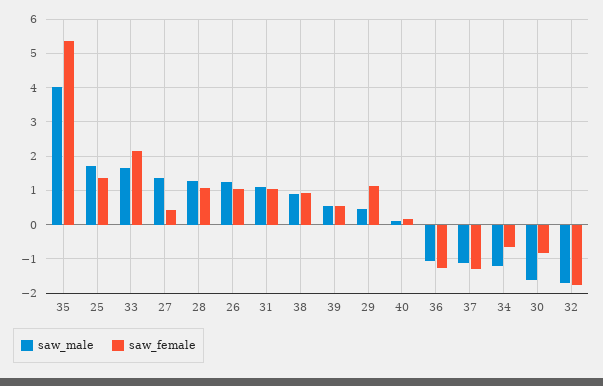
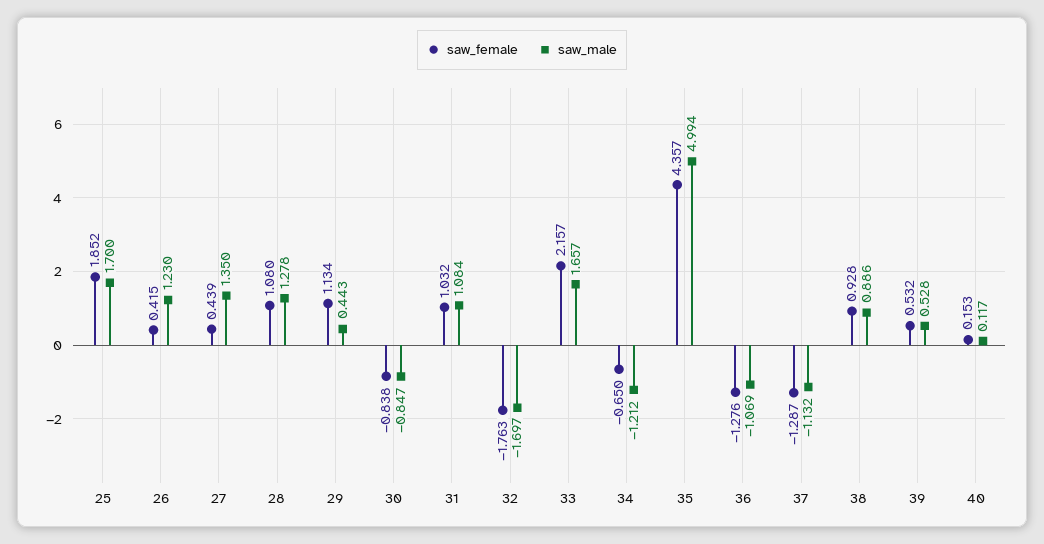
saw_male, 35: 4 -> 4.994
saw_female, 35: 5.4 -> 4.357
saw_female, 25: 1.4 -> 1.852
saw_female, 26: 1 -> 0.415
saw_male, 30: -1.6 -> -0.847

